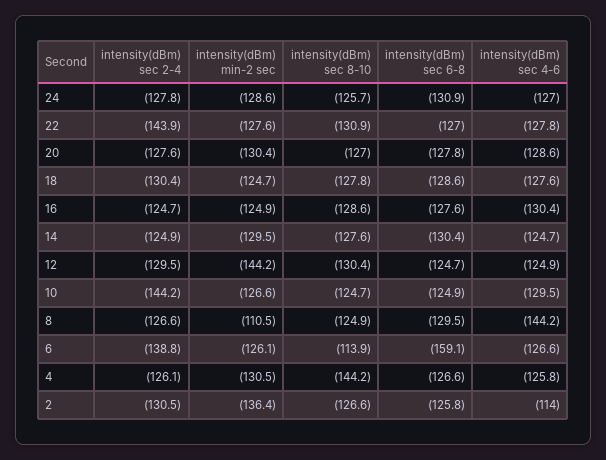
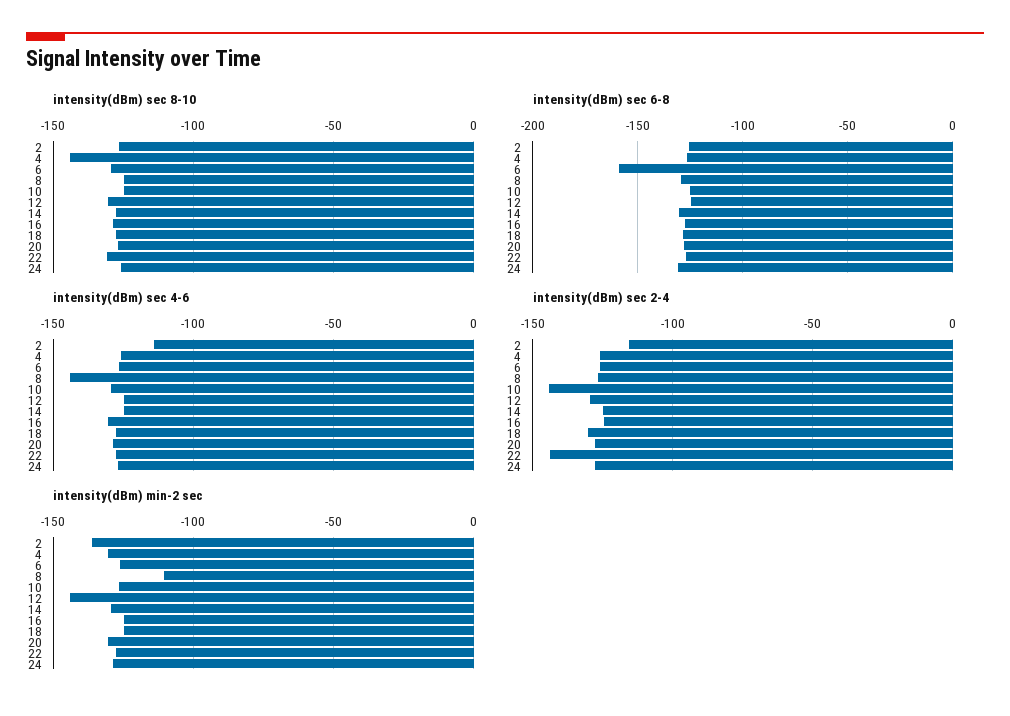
intensity(dBm) sec 2-4, 6: -138.8 -> -125
intensity(dBm) sec 8-10, 6: -113.9 -> -130
intensity(dBm) sec 2-4, 2: -130.5 -> -115

